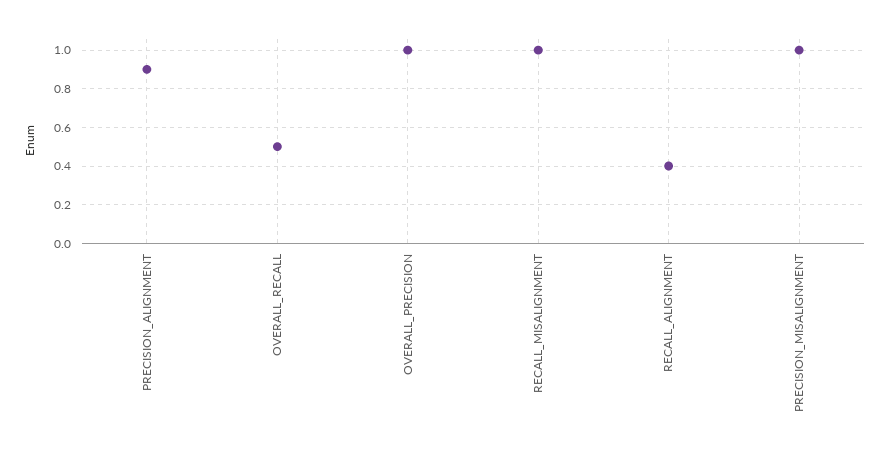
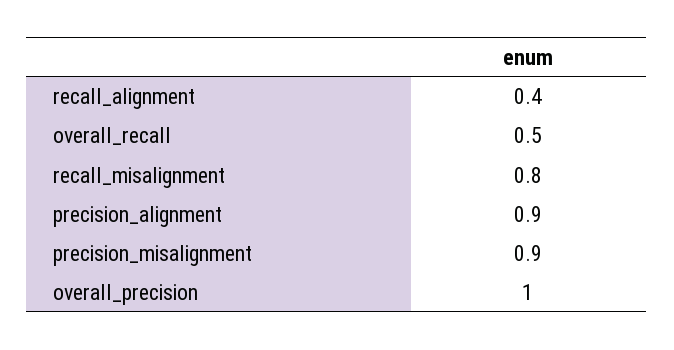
RECALL_MISALIGNMENT: 1 -> 0.8
PRECISION_MISALIGNMENT: 1 -> 0.9

